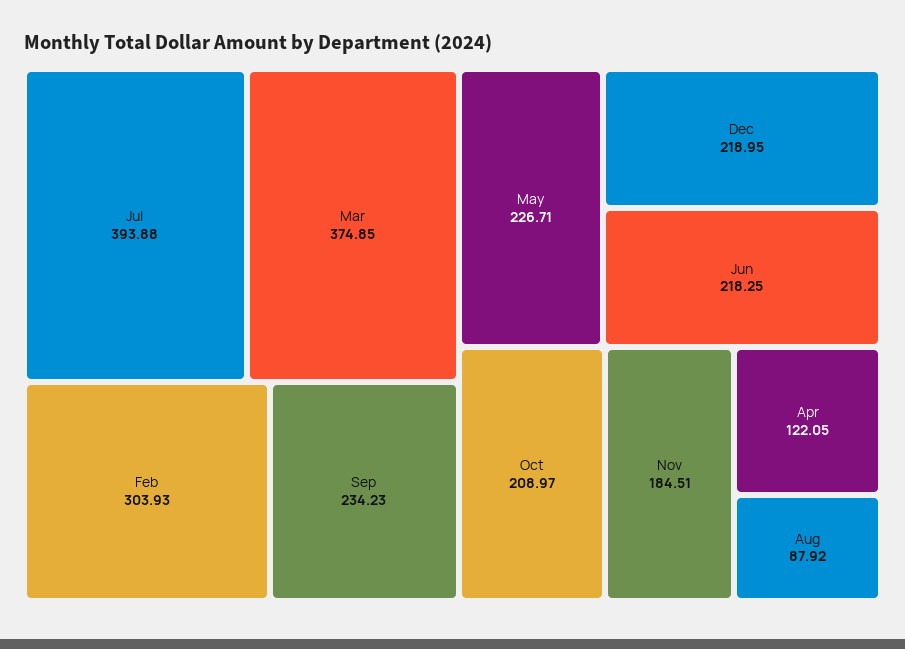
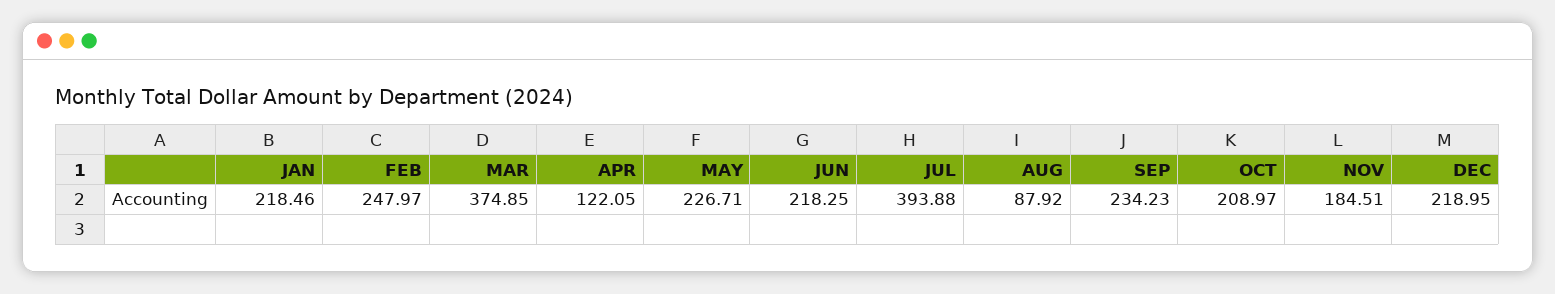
Feb: 303.93 -> 247.97
JAN: none -> 218.46

